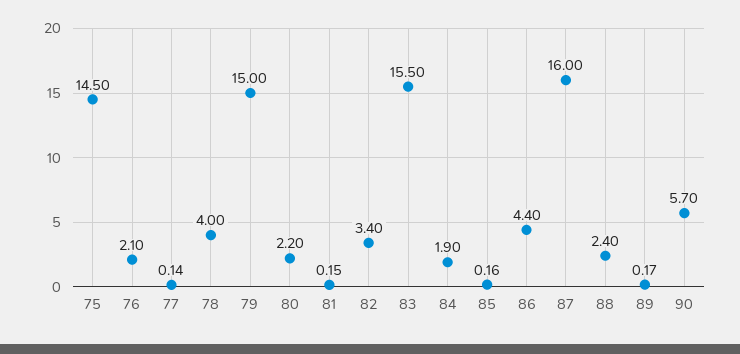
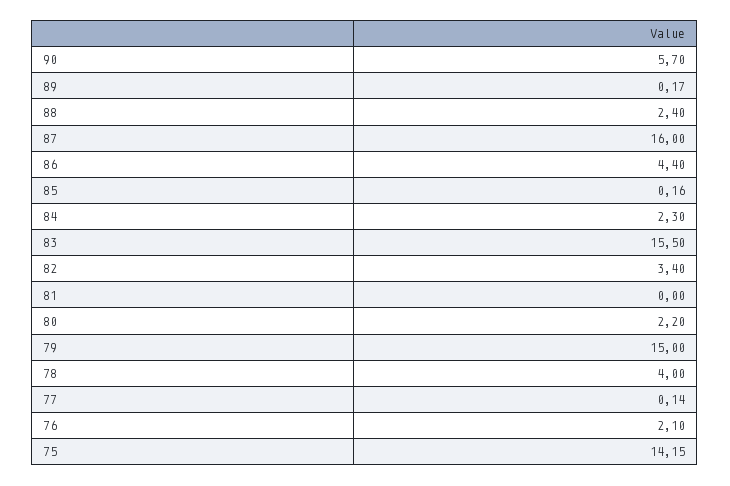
75: 14.5 -> 14.15
81: 0.15 -> 0
84: 1.9 -> 2.3

